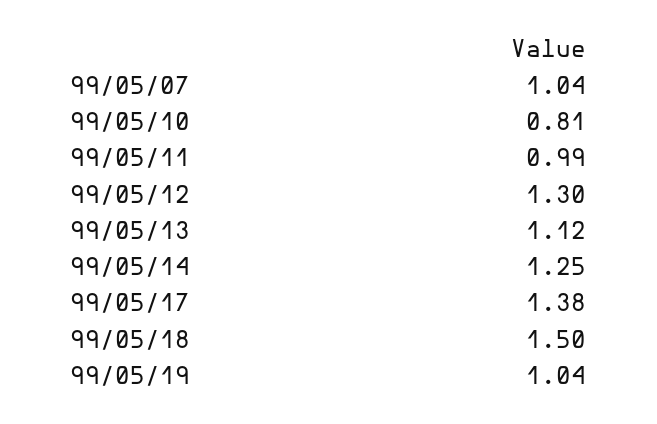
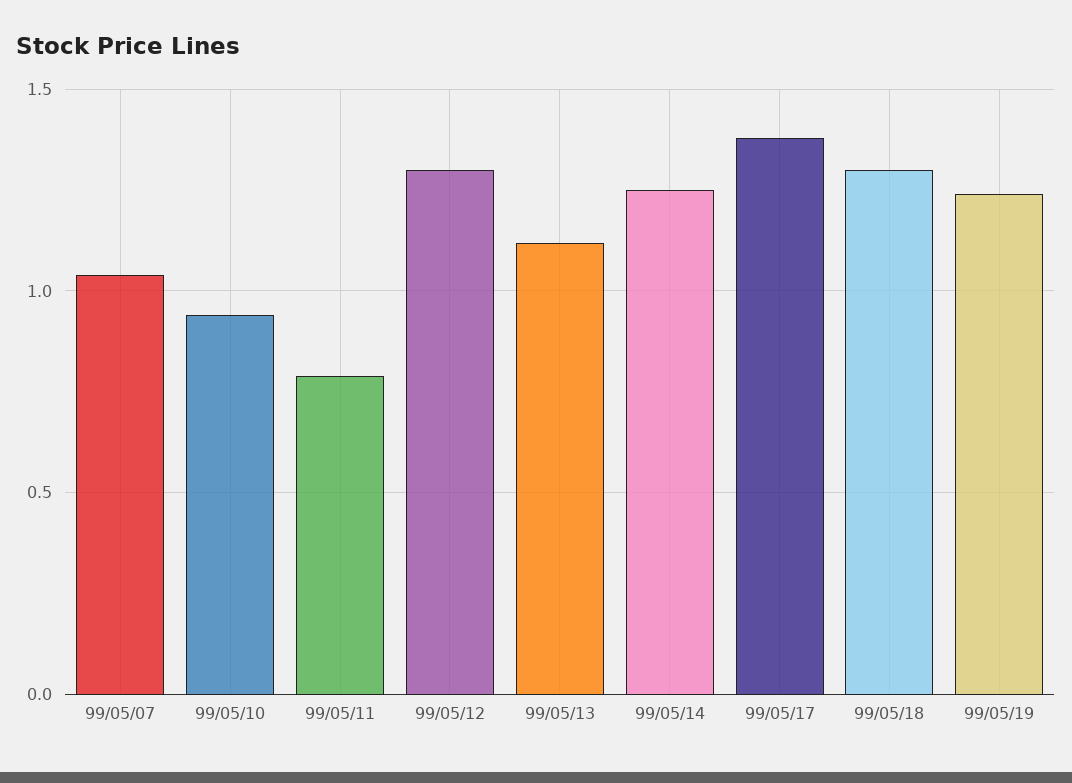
99/05/10: 0.81 -> 0.95
99/05/11: 0.99 -> 0.8
99/05/18: 1.5 -> 1.3
99/05/19: 1.04 -> 1.25

